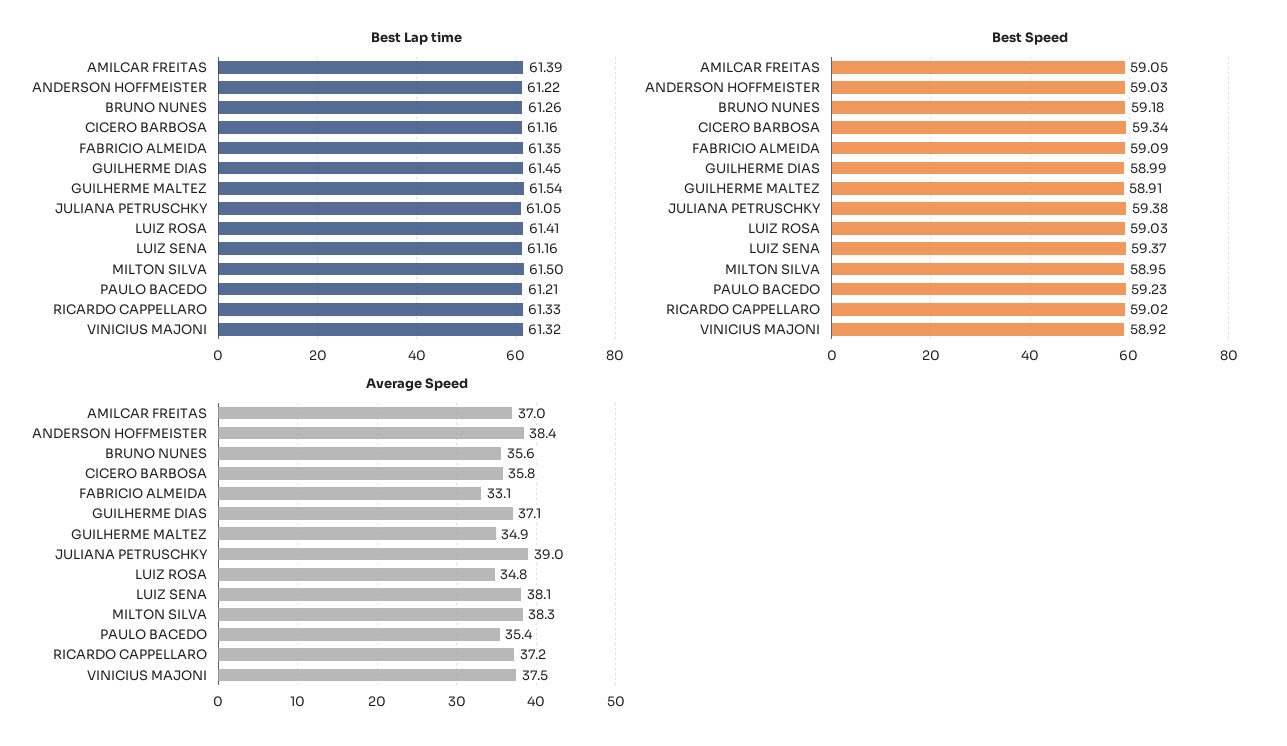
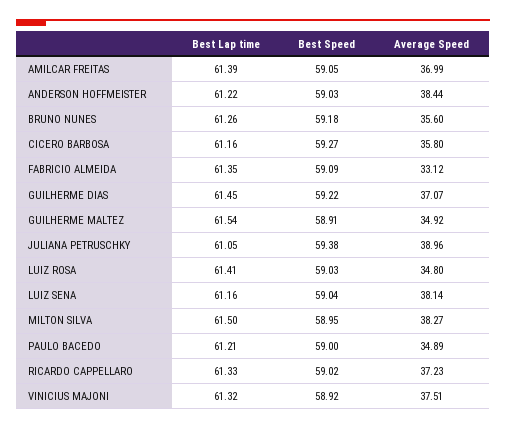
Best Speed, CICERO BARBOSA: 59.34 -> 59.27
Best Speed, GUILHERME DIAS: 58.99 -> 59.22
Best Speed, LUIZ SENA: 59.37 -> 59.04
Best Speed, PAULO BACEDO: 59.23 -> 59
Average Speed, PAULO BACEDO: 35.4 -> 34.89

